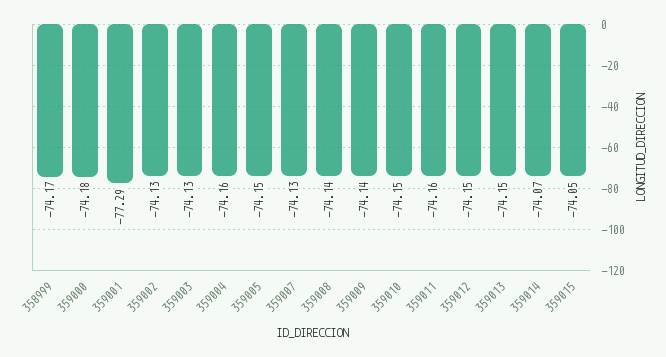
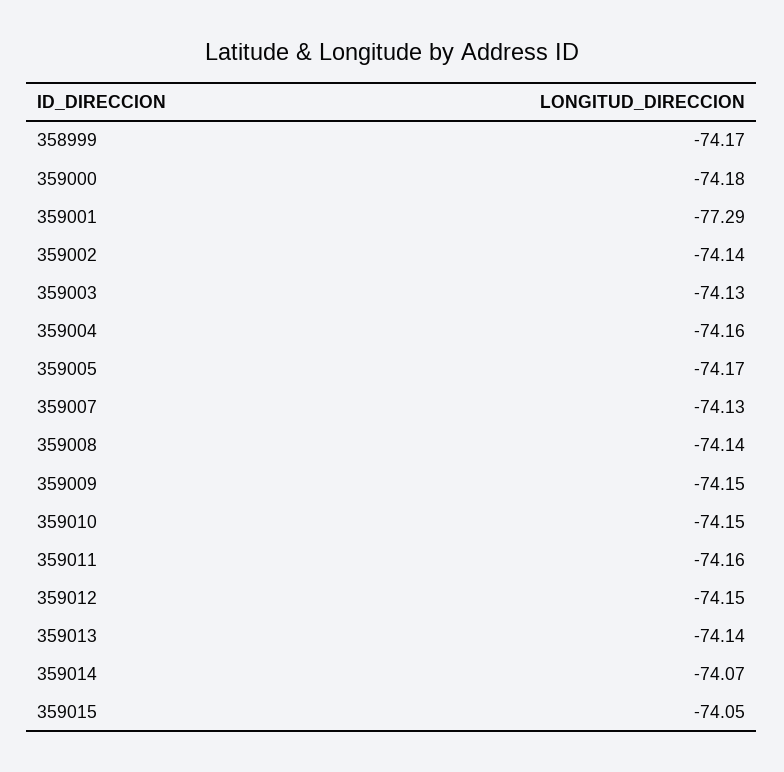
359002: -74.13 -> -74.14
359005: -74.15 -> -74.17
359009: -74.14 -> -74.15
359013: -74.15 -> -74.14

